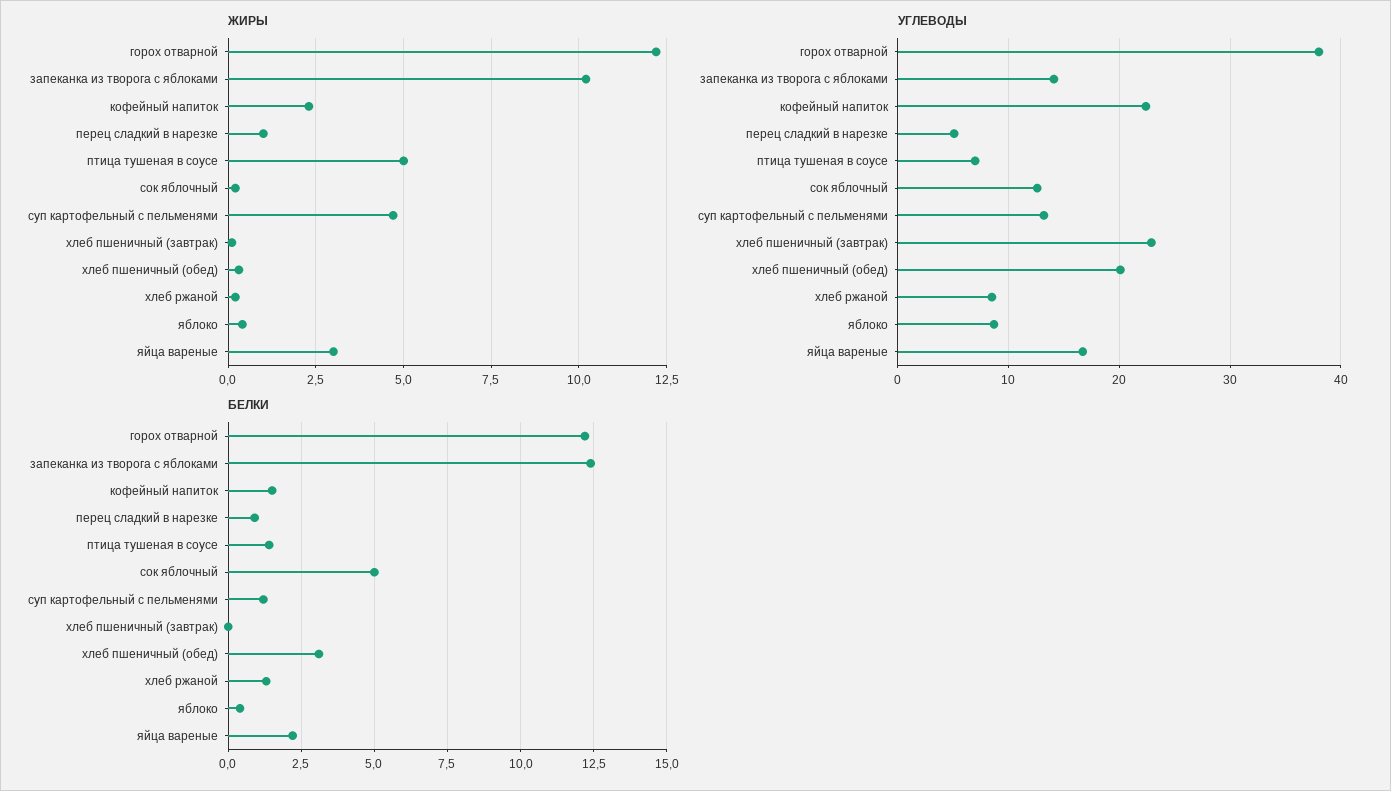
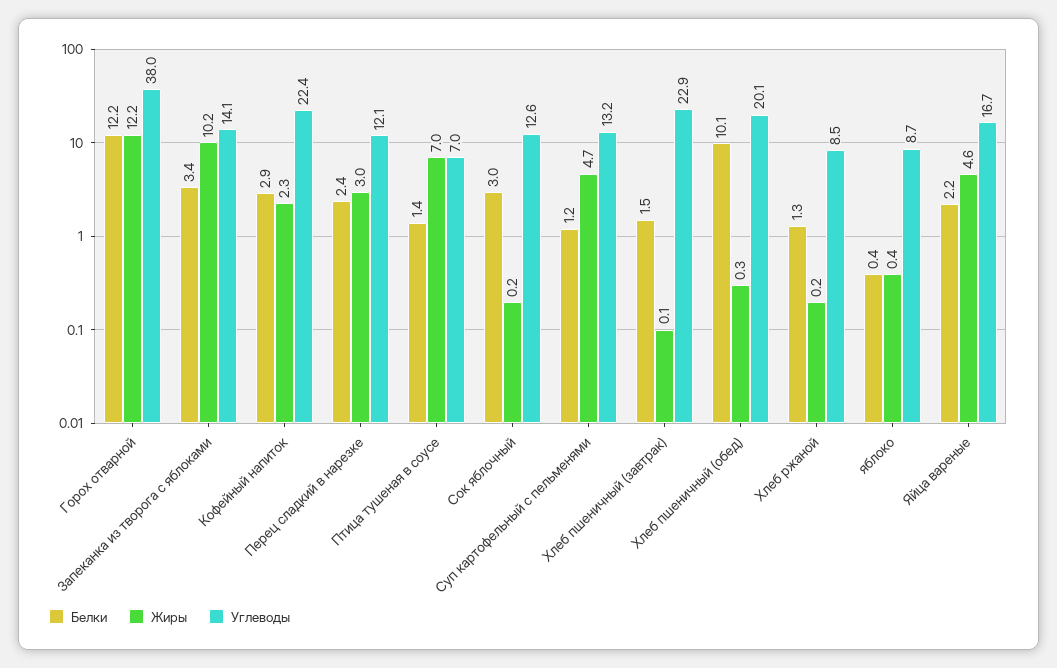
ЖИРЫ, перец сладкий в нарезке: 1 -> 3
ЖИРЫ, птица тушеная в соусе: 5 -> 7
ЖИРЫ, яйца вареные: 3 -> 4.6
УГЛЕВОДЫ, перец сладкий в нарезке: 5 -> 12.1
БЕЛКИ, запеканка из творога с яблоками: 12.5 -> 3.4
БЕЛКИ, кофейный напиток: 1.5 -> 2.9
БЕЛКИ, перец сладкий в нарезке: 1 -> 2.4
БЕЛКИ, сок яблочный: 5 -> 3
БЕЛКИ, хлеб пшеничный (завтрак): 0 -> 1.5
БЕЛКИ, хлеб пшеничный (обед): 3 -> 10.1

